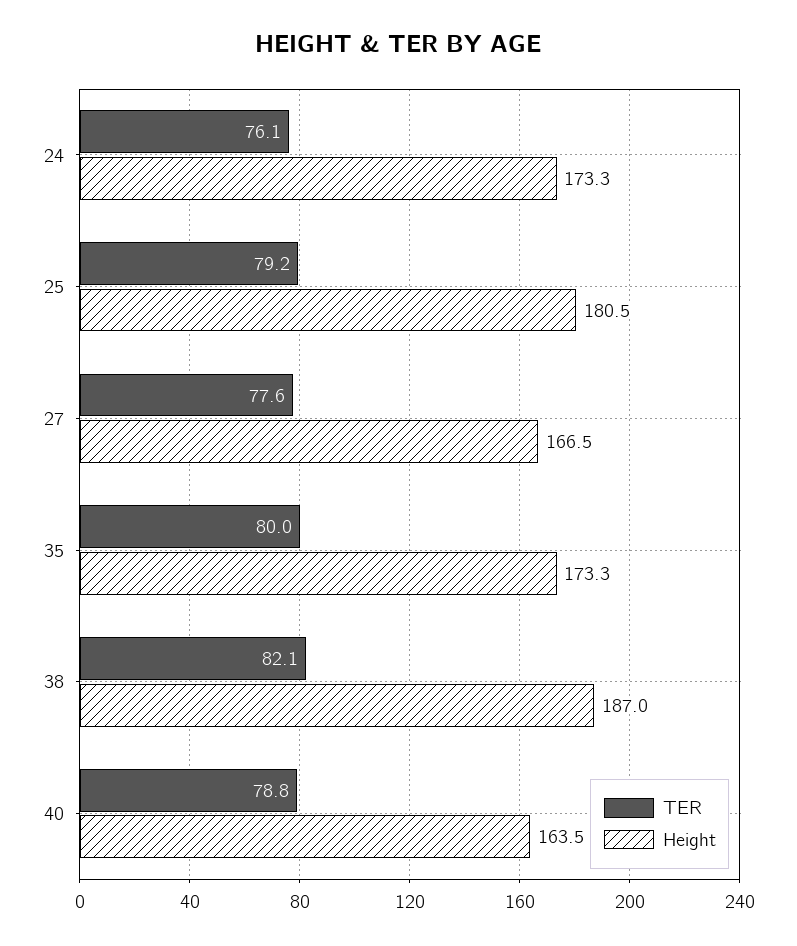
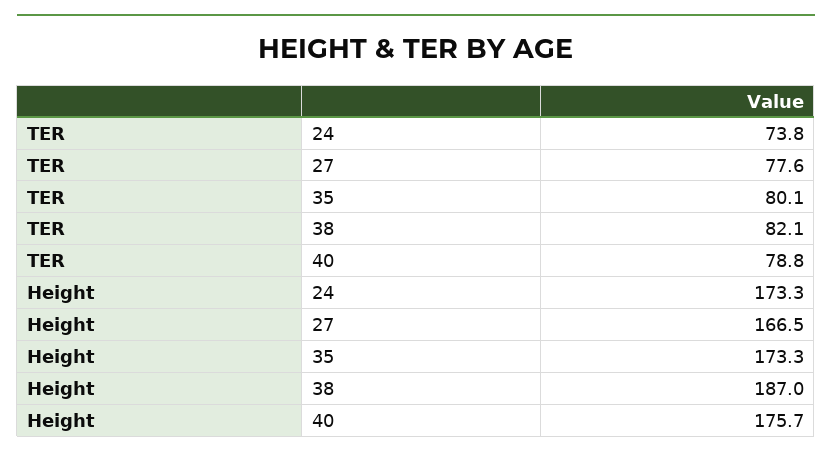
TER, 24: 76.1 -> 73.8
TER, 25: 79.2 -> none
Height, 25: 180.5 -> none
TER, 35: 80 -> 80.1
Height, 40: 163.5 -> 175.7

